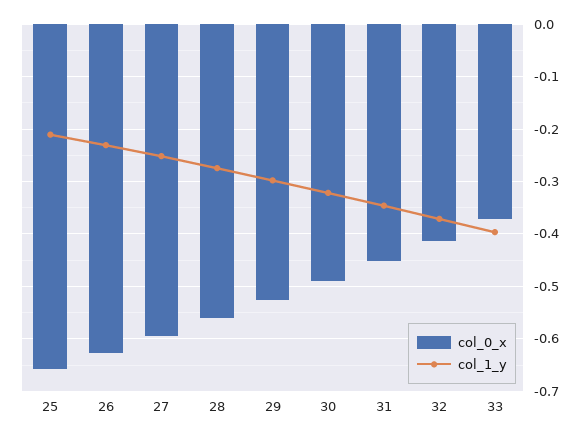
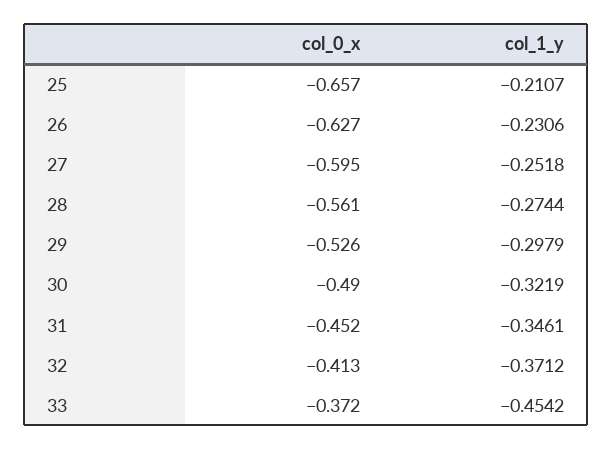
col_1_y, 33: -0.4 -> -0.4542

